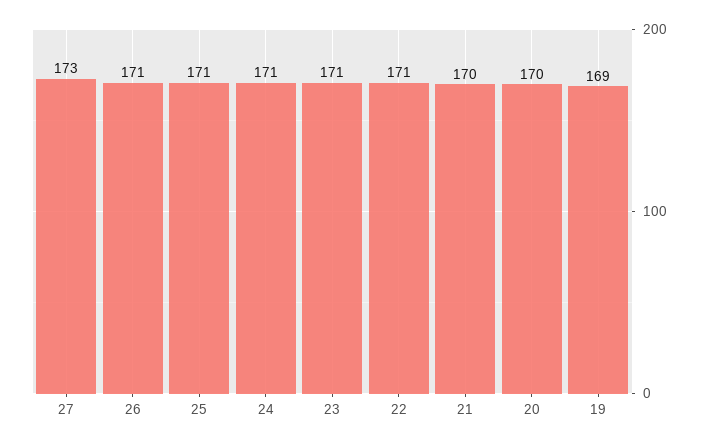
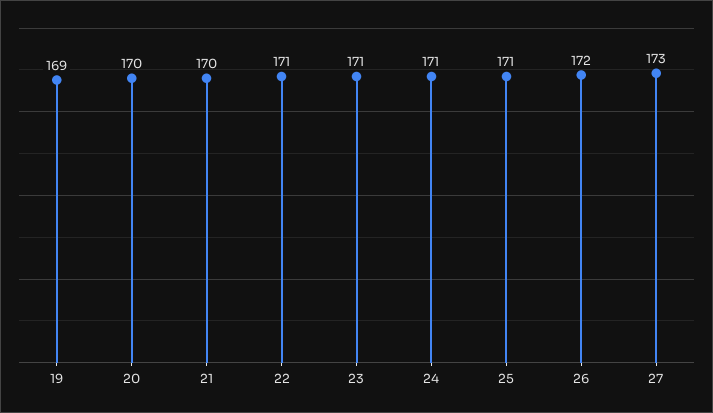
26: 171 -> 172

